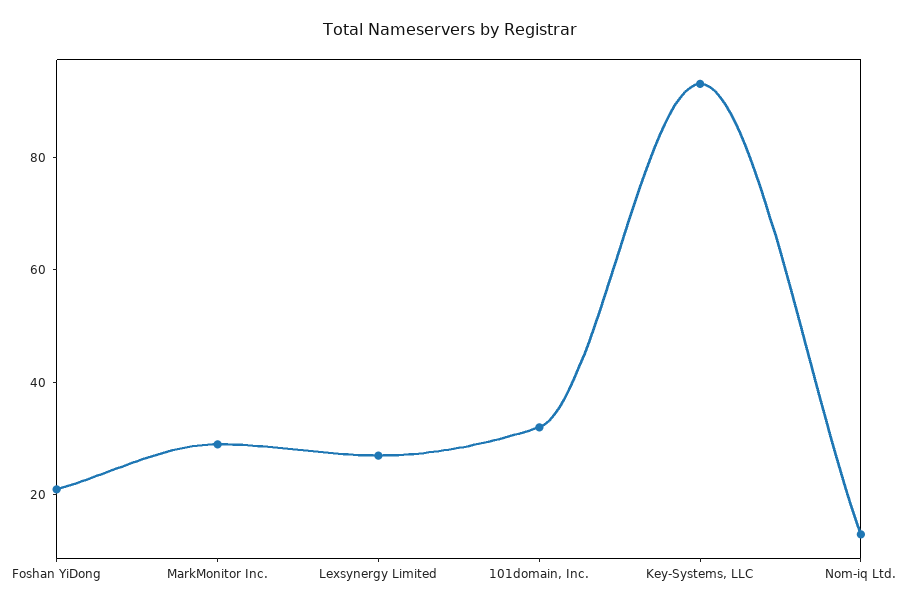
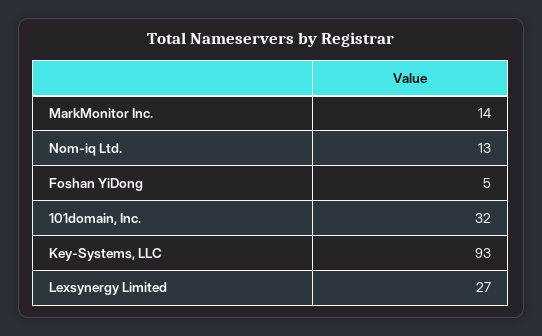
Foshan YiDong: 20 -> 5
MarkMonitor Inc.: 30 -> 14

